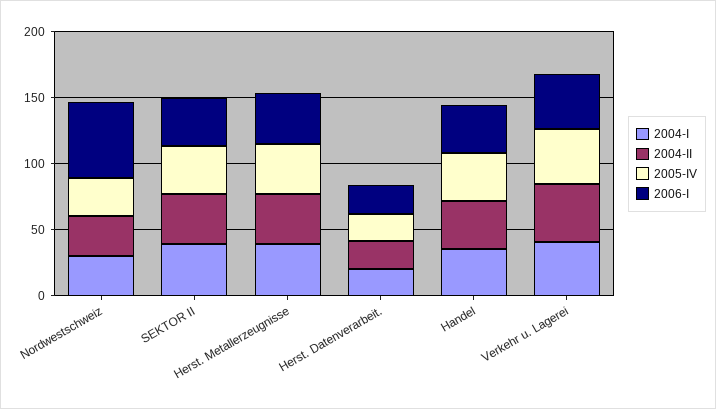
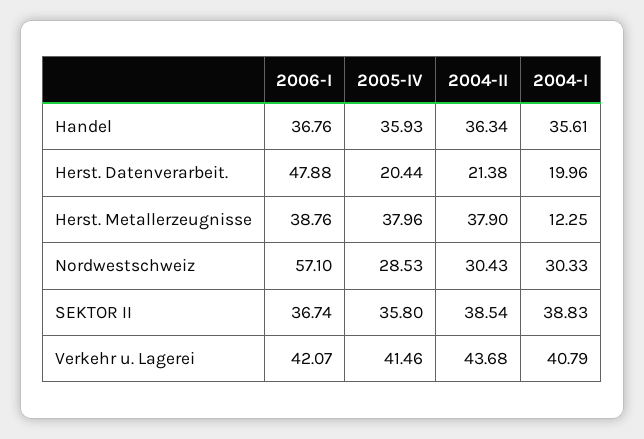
2004-I, Herst. Metallerzeugnisse: 40 -> 12.25
2006-I, Herst. Datenverarbeit.: 20 -> 47.88

